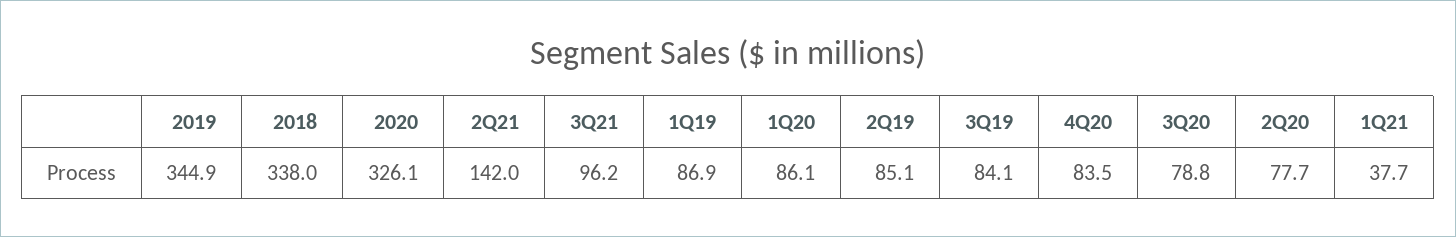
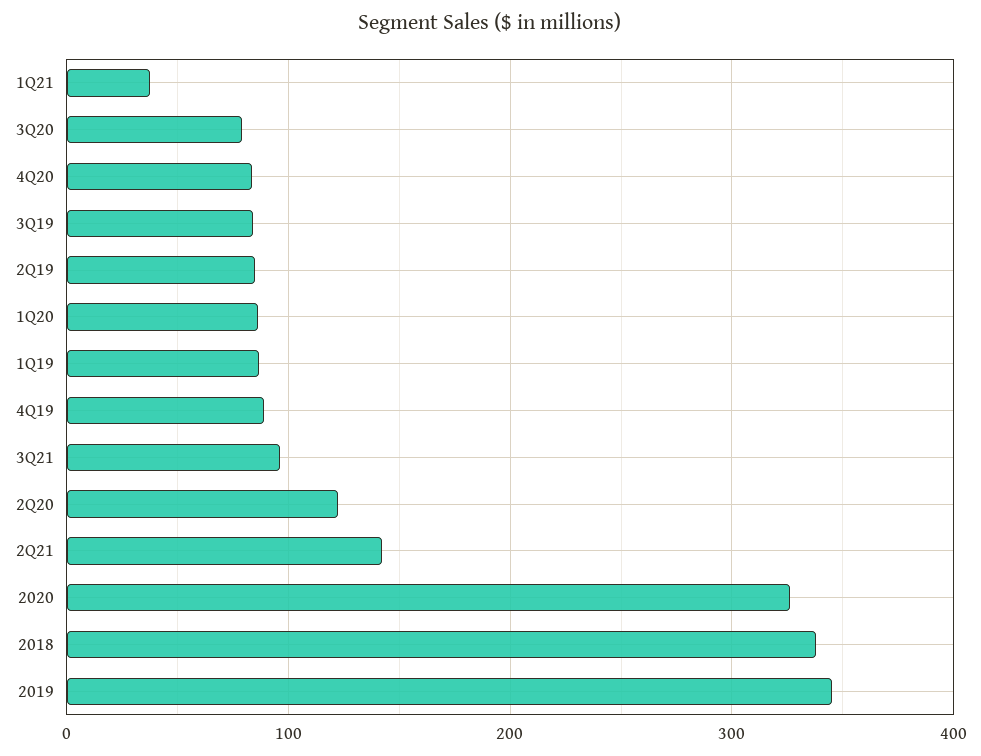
2Q20: 77.7 -> 120
4Q19: none -> 90

